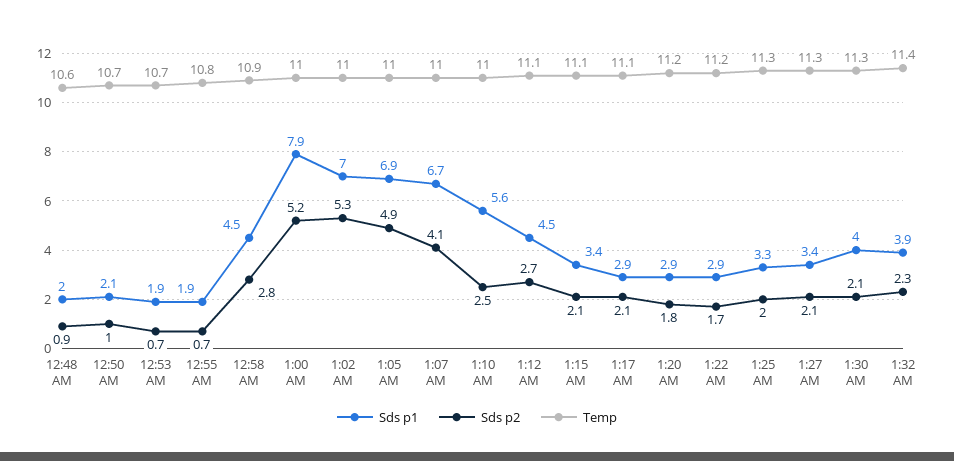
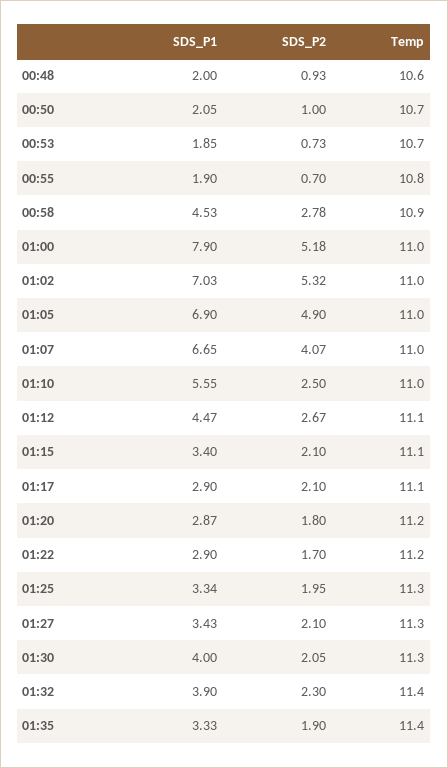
Sds p1, 01:35: none -> 3.33
Sds p2, 01:35: none -> 1.9
Temp, 01:35: none -> 11.4

